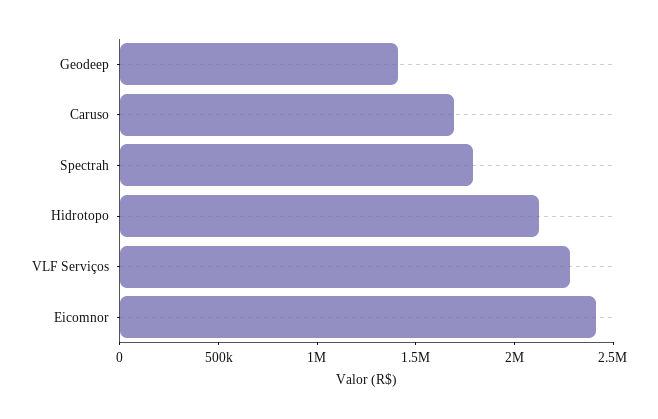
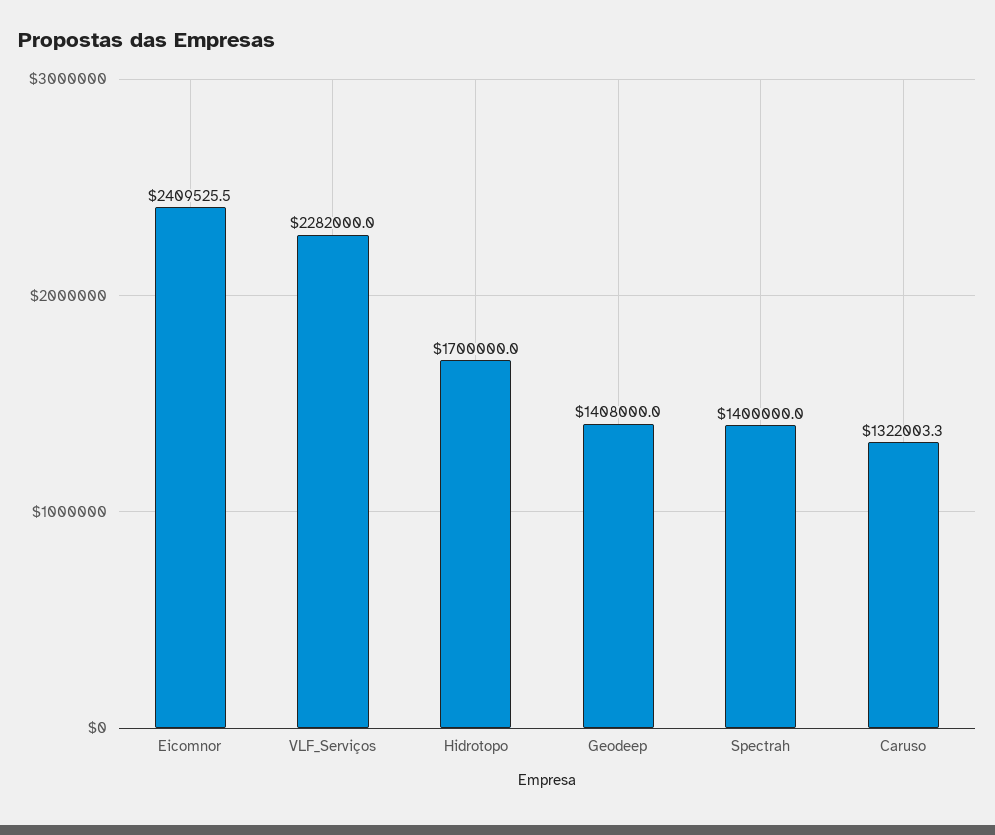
Caruso: 1700000 -> 1322003.3
Spectrah: 1800000 -> 1400000
Hidrotopo: 2100000 -> 1700000

